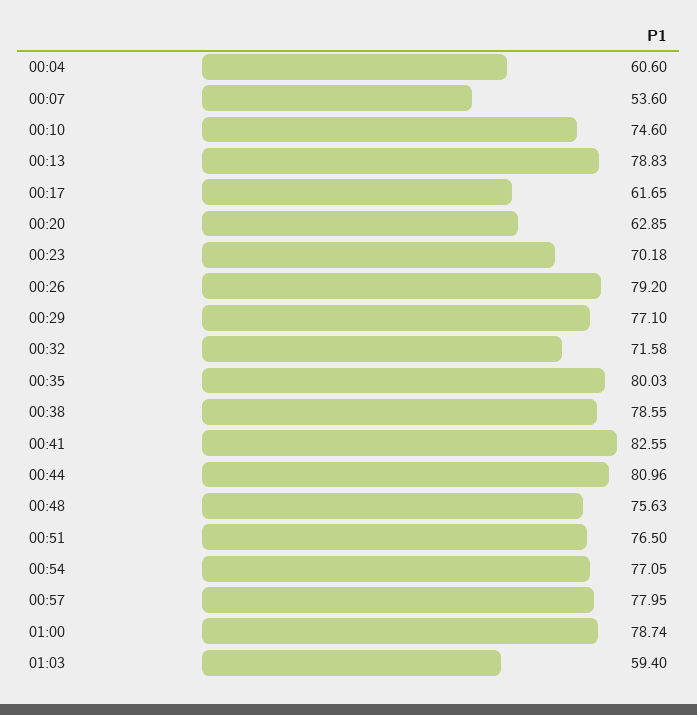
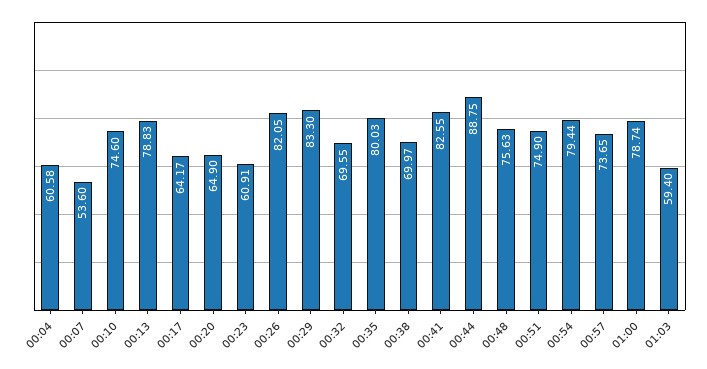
00:04: 60.6 -> 60.58
00:17: 61.65 -> 64.17
00:20: 62.85 -> 64.9
00:23: 70.18 -> 60.91
00:26: 79.2 -> 82.05
00:29: 77.1 -> 83.3
00:32: 71.58 -> 69.55
00:38: 78.55 -> 69.97
00:44: 80.96 -> 88.75
00:51: 76.5 -> 74.9
00:54: 77.05 -> 79.44
00:57: 77.95 -> 73.65

